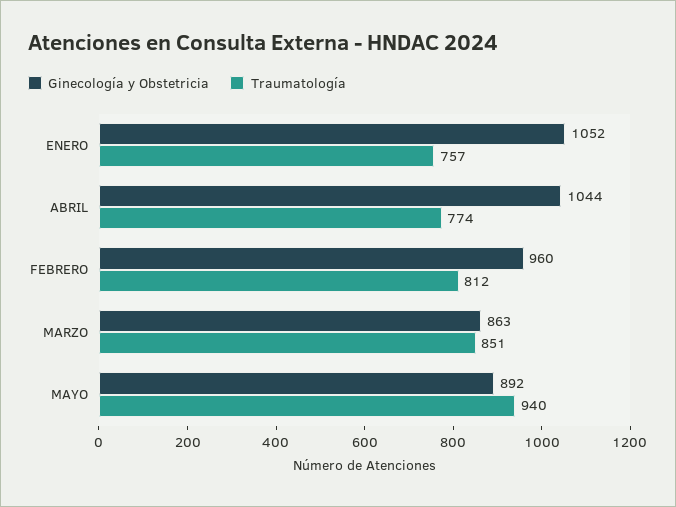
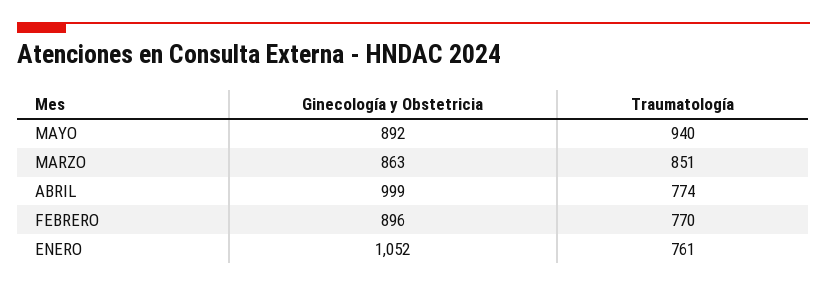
Traumatología, ENERO: 757 -> 761
Ginecología y Obstetricia, ABRIL: 1044 -> 999
Ginecología y Obstetricia, FEBRERO: 960 -> 896
Traumatología, FEBRERO: 812 -> 770

